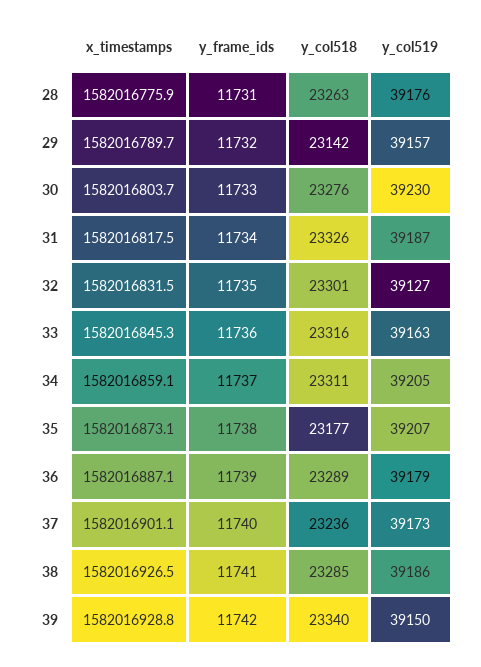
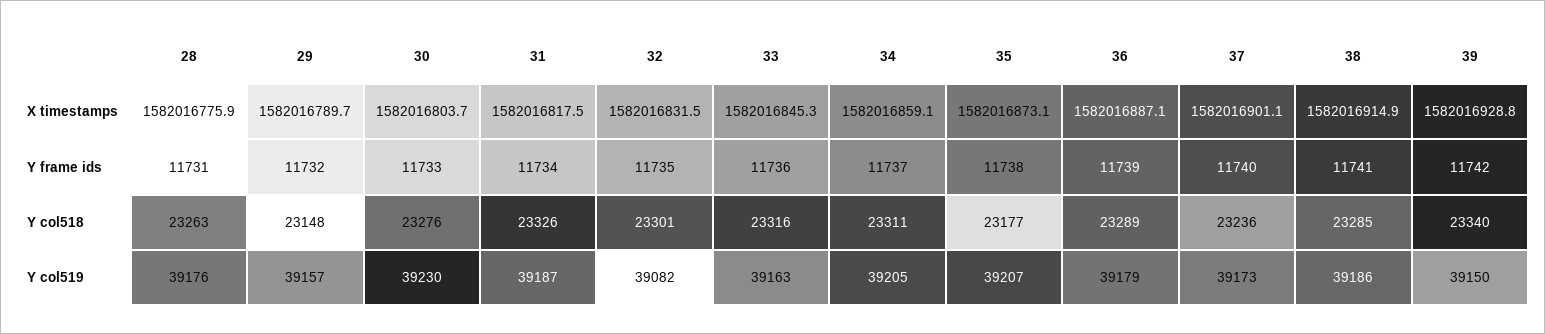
y_col518, 29: 23142 -> 23148
y_col519, 32: 39127 -> 39082
x_timestamps, 38: 1582016926.5 -> 1582016914.9

